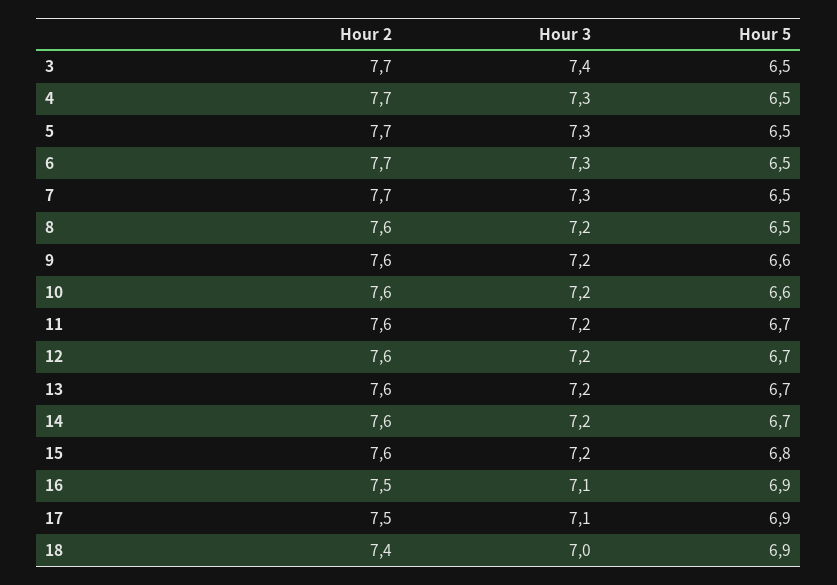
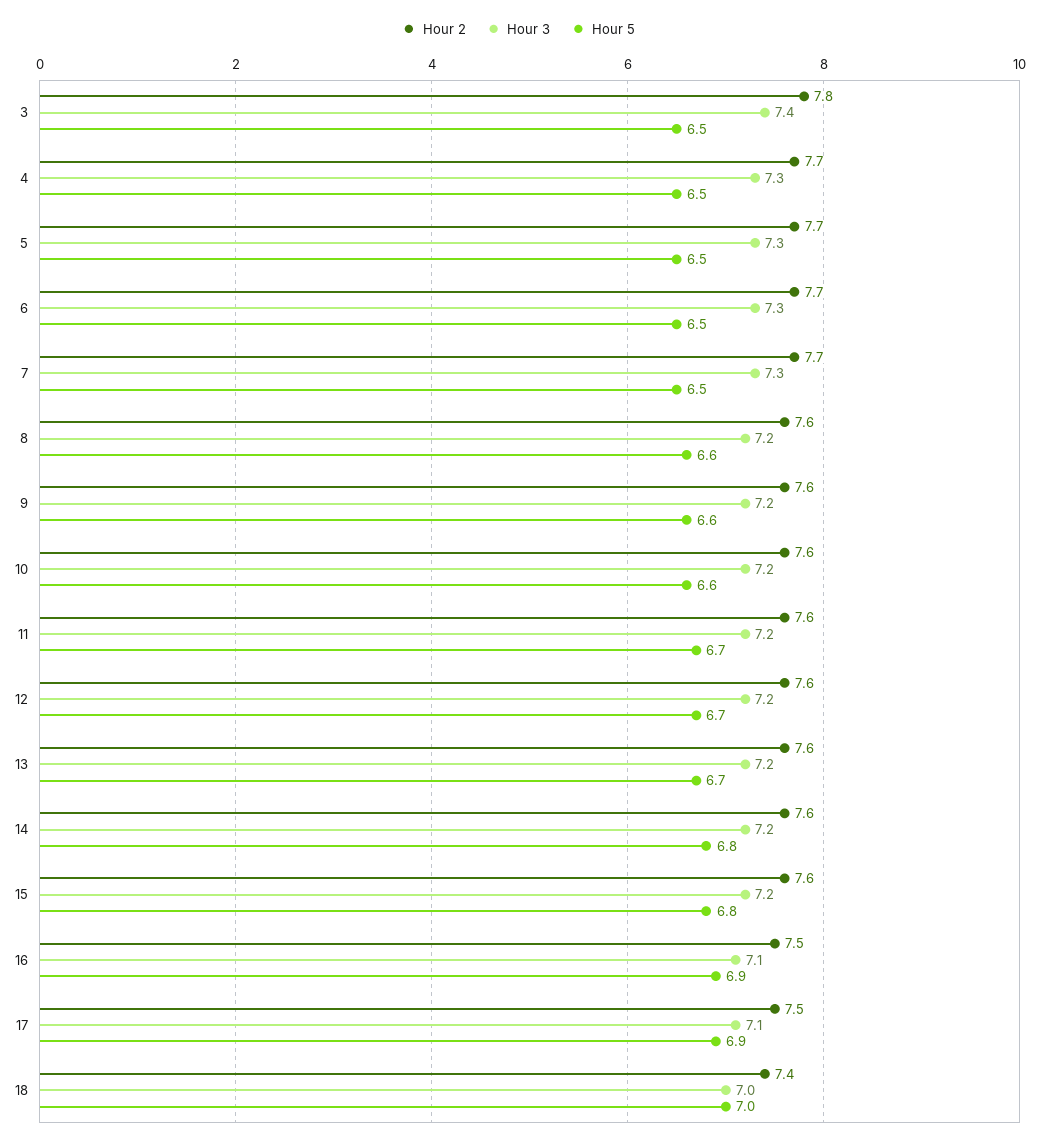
Hour 2, 3: 7.7 -> 7.8
Hour 5, 8: 6.5 -> 6.6
Hour 5, 14: 6.7 -> 6.8
Hour 5, 18: 6.9 -> 7

